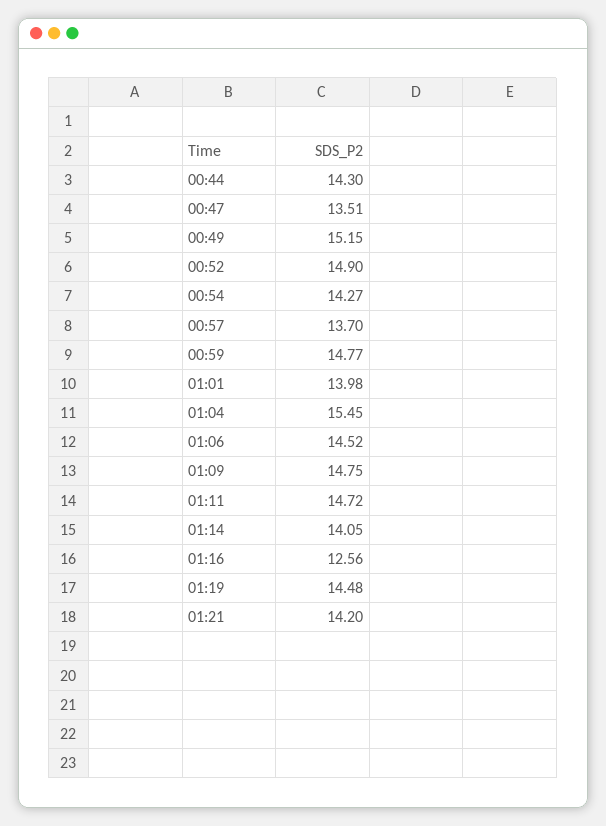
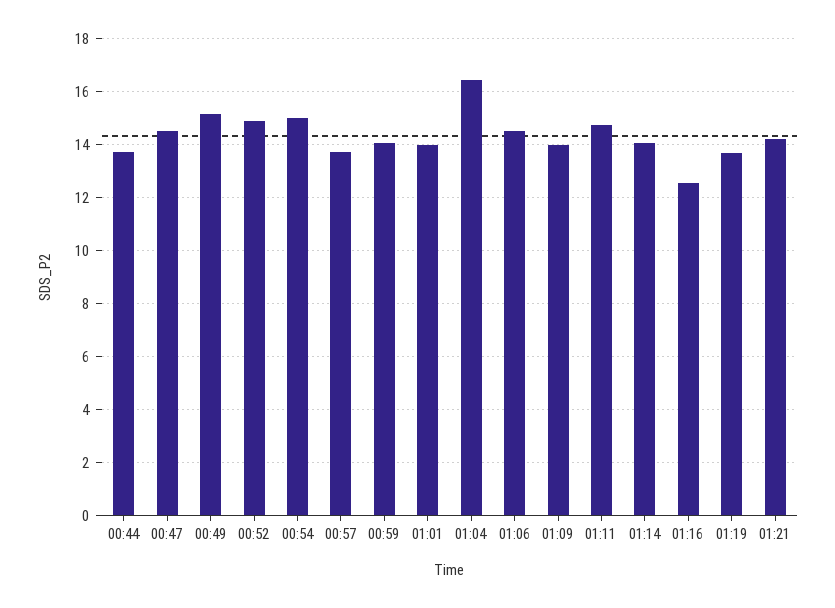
00:44: 14.3 -> 13.75
00:47: 13.51 -> 14.5
00:54: 14.27 -> 15
00:59: 14.77 -> 14
01:04: 15.45 -> 16.5
01:09: 14.75 -> 14
01:19: 14.48 -> 13.75

